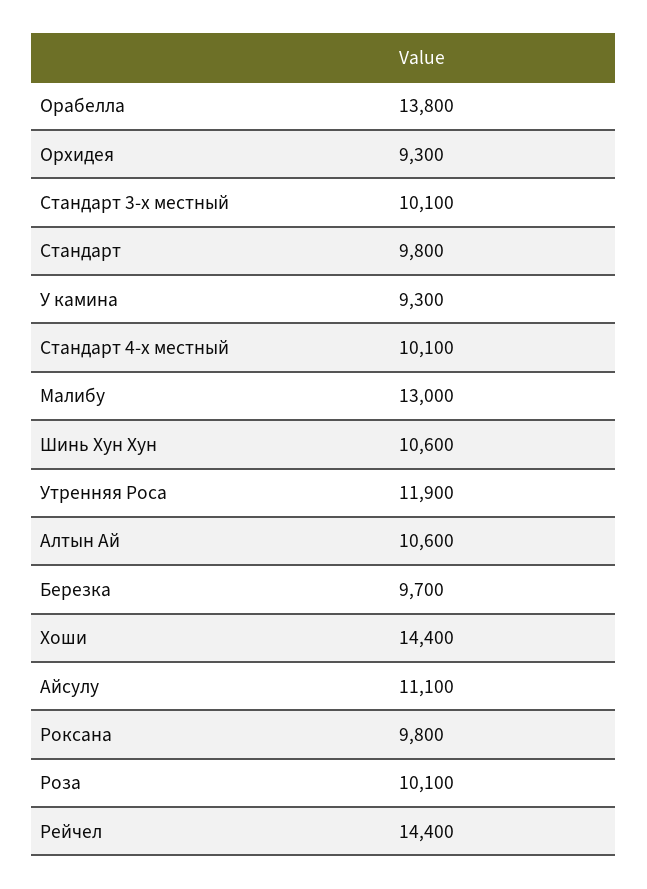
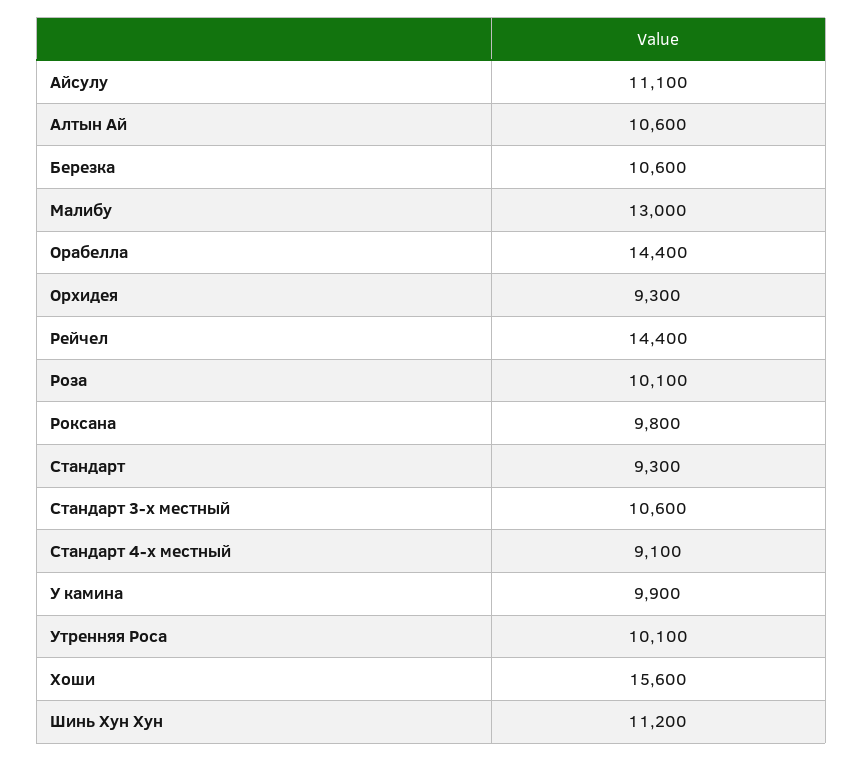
Орабелла: 13800 -> 14400
Стандарт 3-х местный: 10100 -> 10600
Стандарт: 9800 -> 9300
У камина: 9300 -> 9900
Стандарт 4-х местный: 10100 -> 9100
Шинь Хун Хун: 10600 -> 11200
Утренняя Роса: 11900 -> 10100
Березка: 9700 -> 10600
Хоши: 14400 -> 15600

